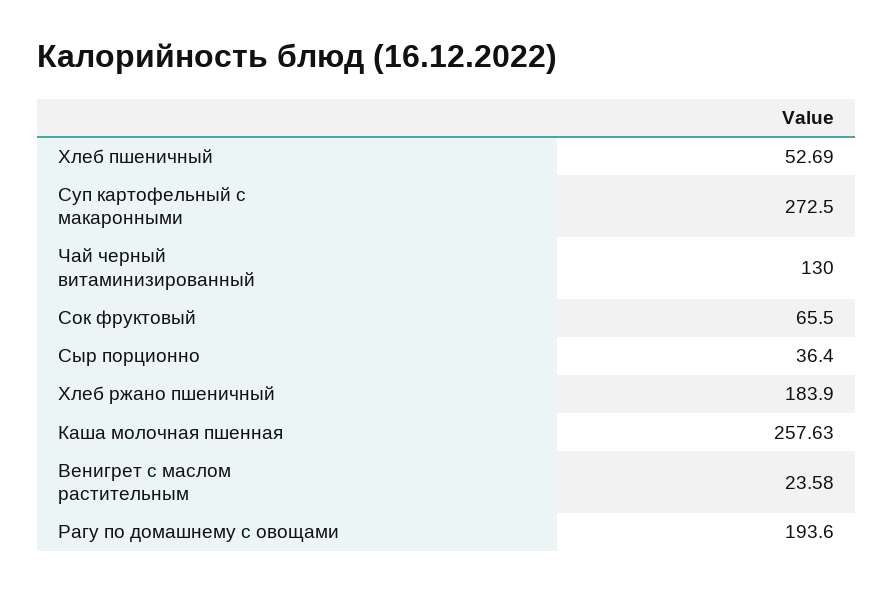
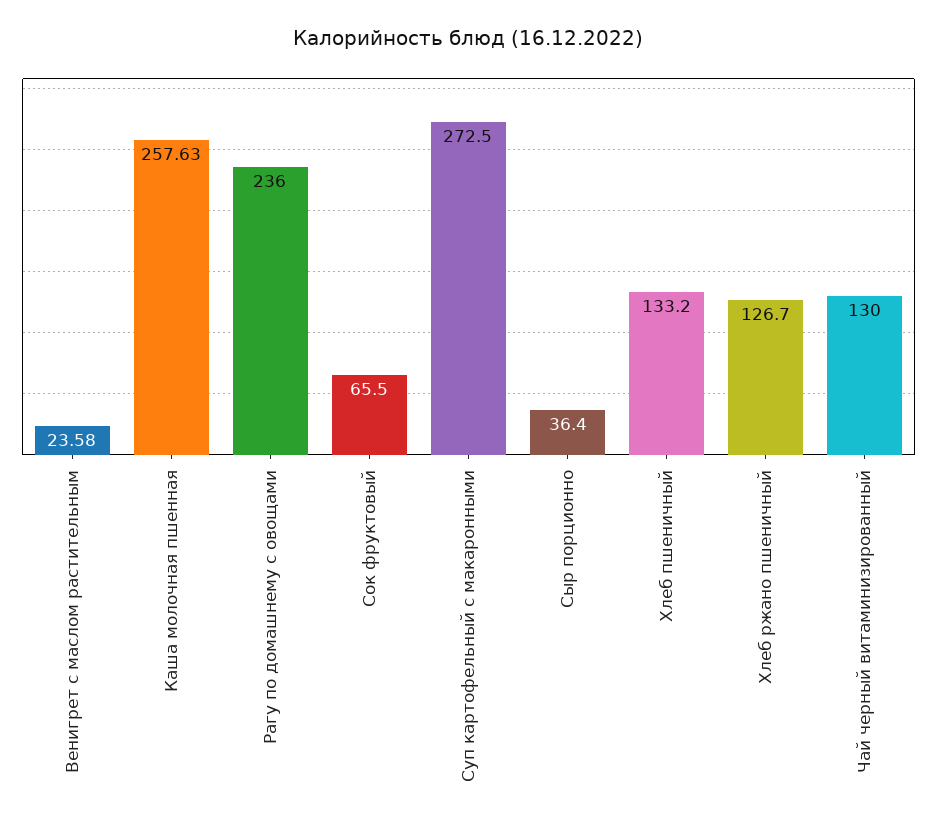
Хлеб пшеничный: 52.69 -> 133.2
Хлеб ржано пшеничный: 183.9 -> 126.7
Рагу по домашнему с овощами: 193.6 -> 236

